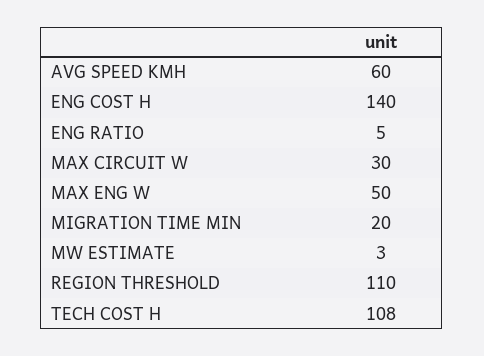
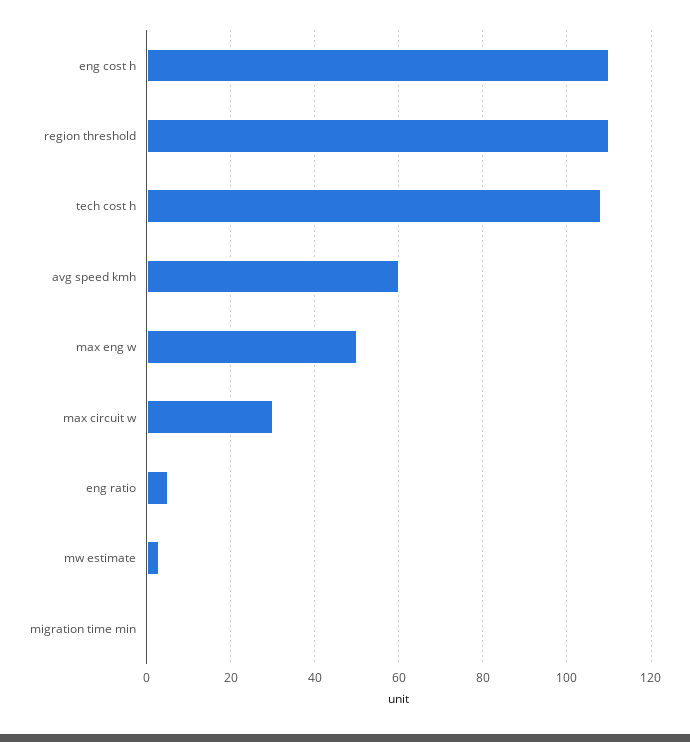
ENG COST H: 140 -> 110
MIGRATION TIME MIN: 20 -> 0

